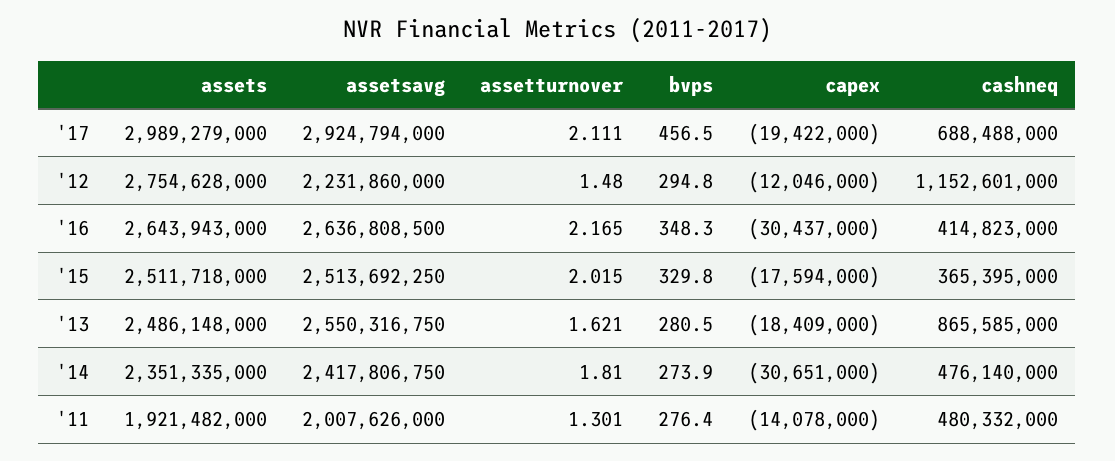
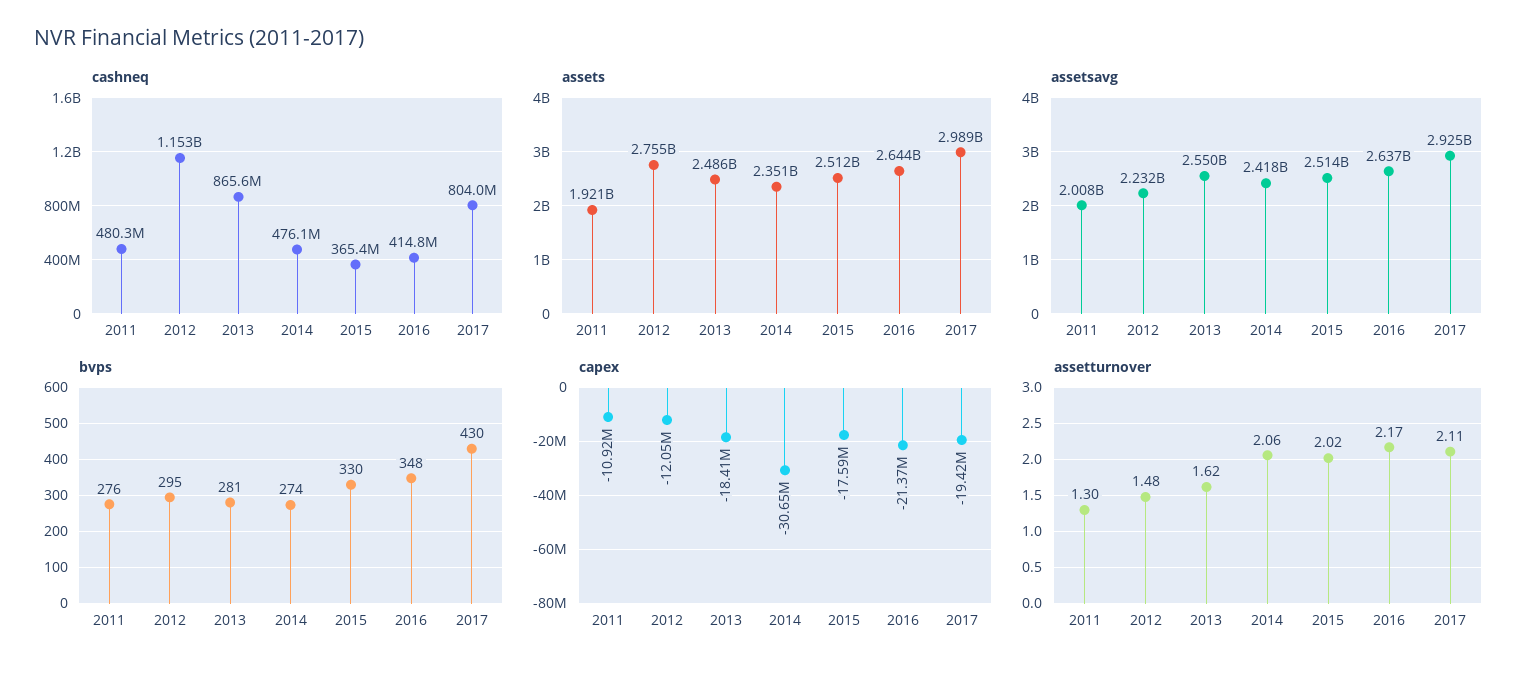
bvps, '17: 456.5 -> 430
cashneq, '17: 688488000 -> 804000000
capex, '16: -30437000 -> -21370000
assetturnover, '14: 1.81 -> 2.06
capex, '11: -14078000 -> -10920000

